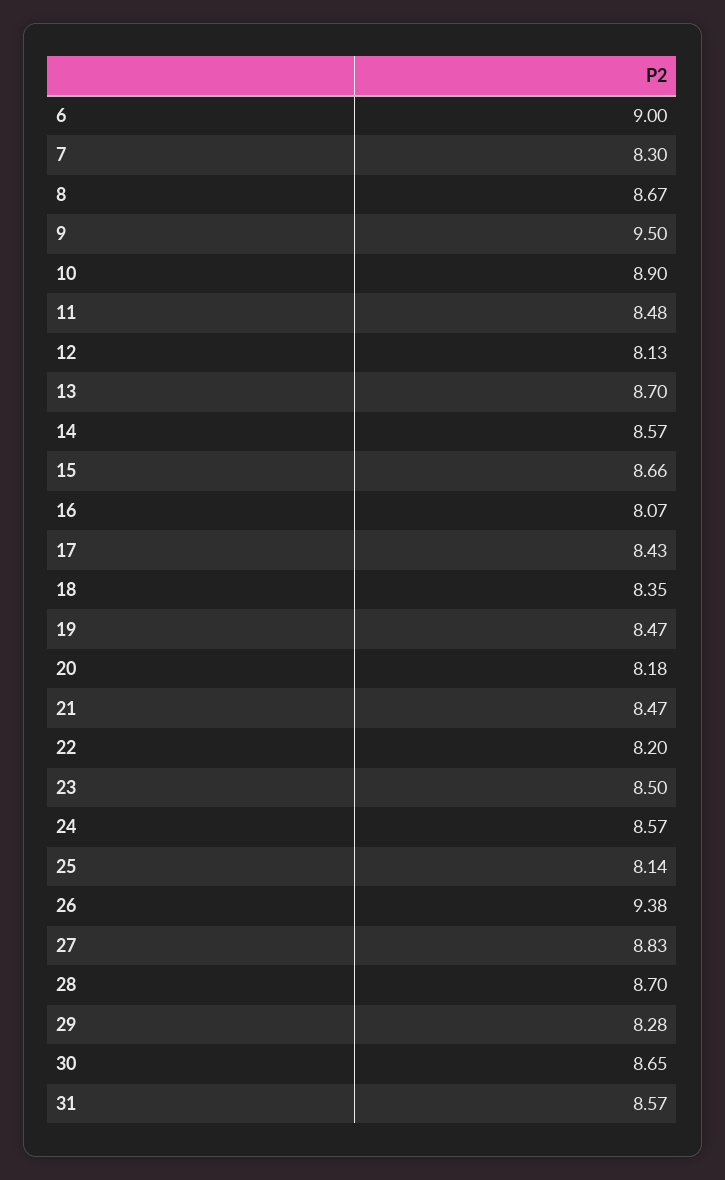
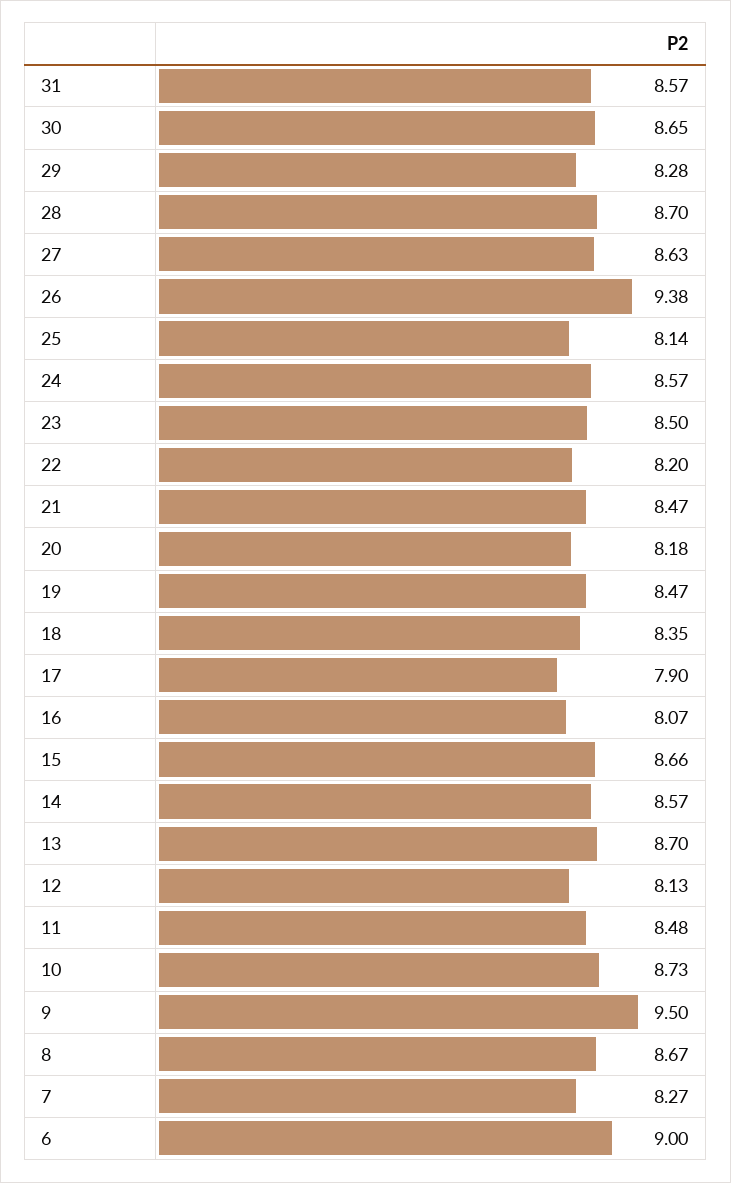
7: 8.3 -> 8.27
10: 8.9 -> 8.73
17: 8.43 -> 7.9
27: 8.83 -> 8.63

